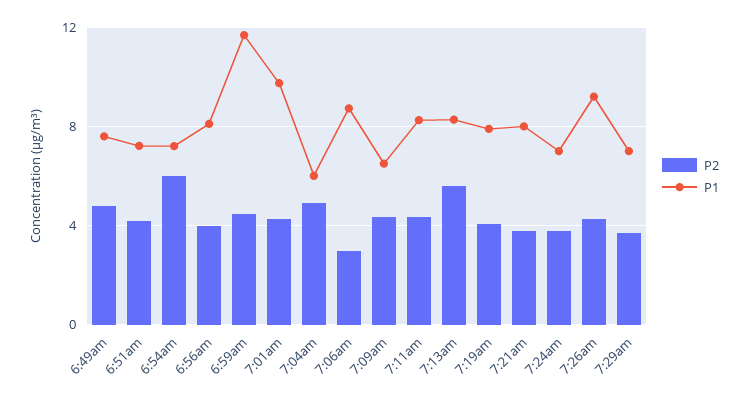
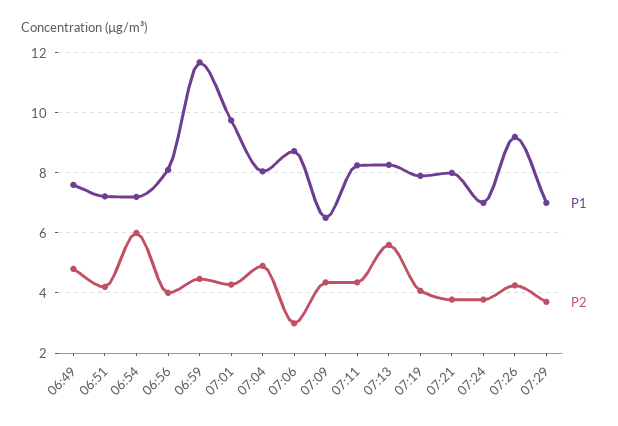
P1, 7:04am: 6 -> 8

